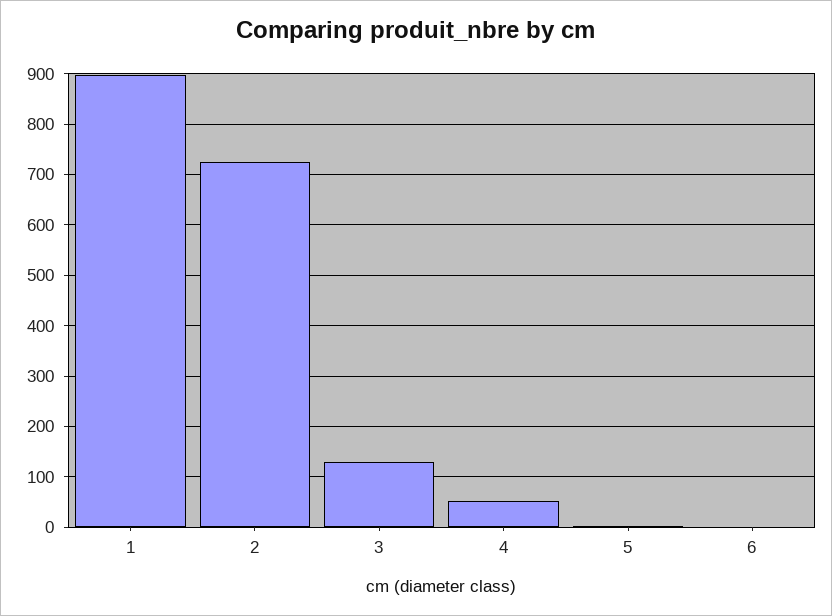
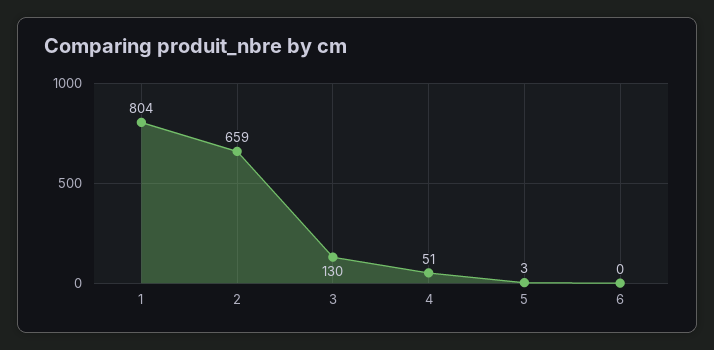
1: 900 -> 804
2: 720 -> 659

